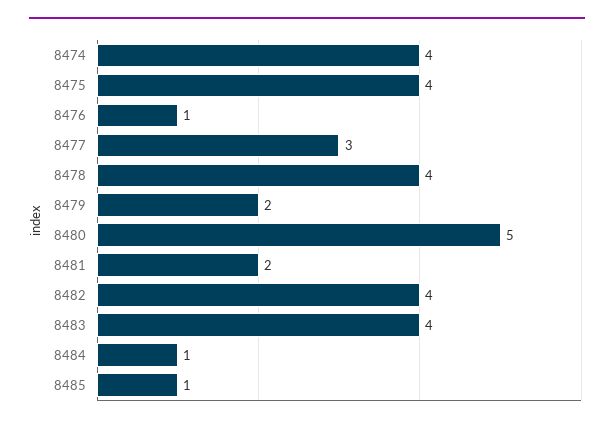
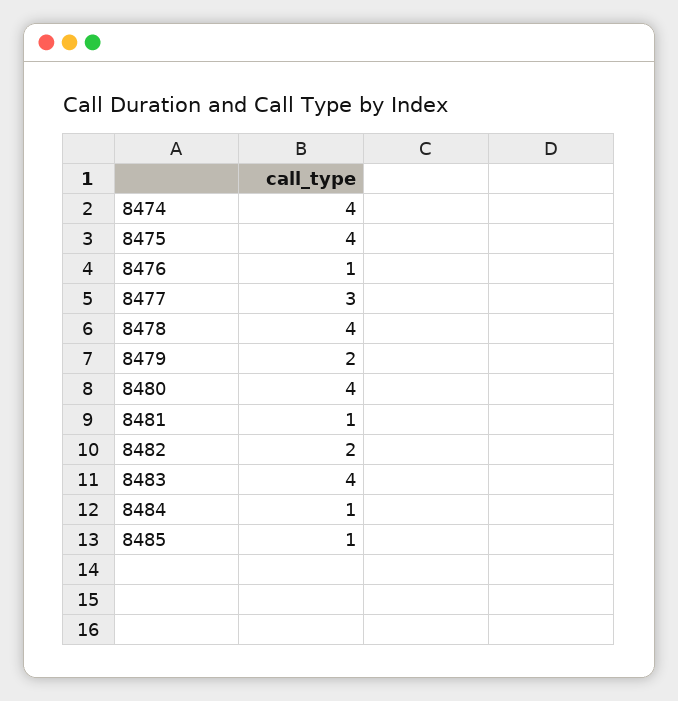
8480: 5 -> 4
8481: 2 -> 1
8482: 4 -> 2

